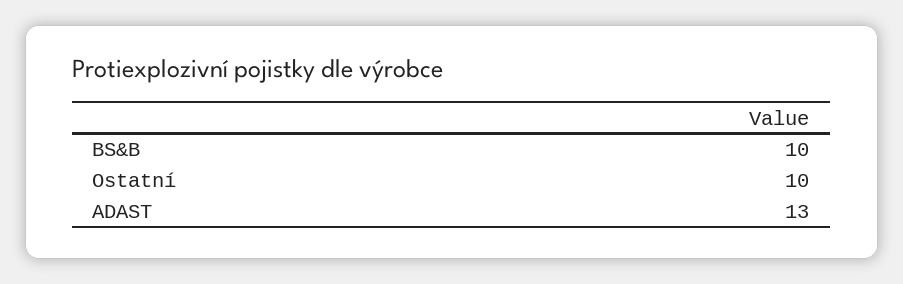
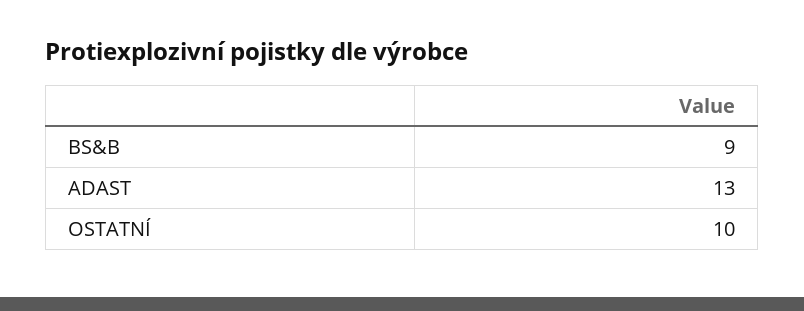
BS&B: 10 -> 9

